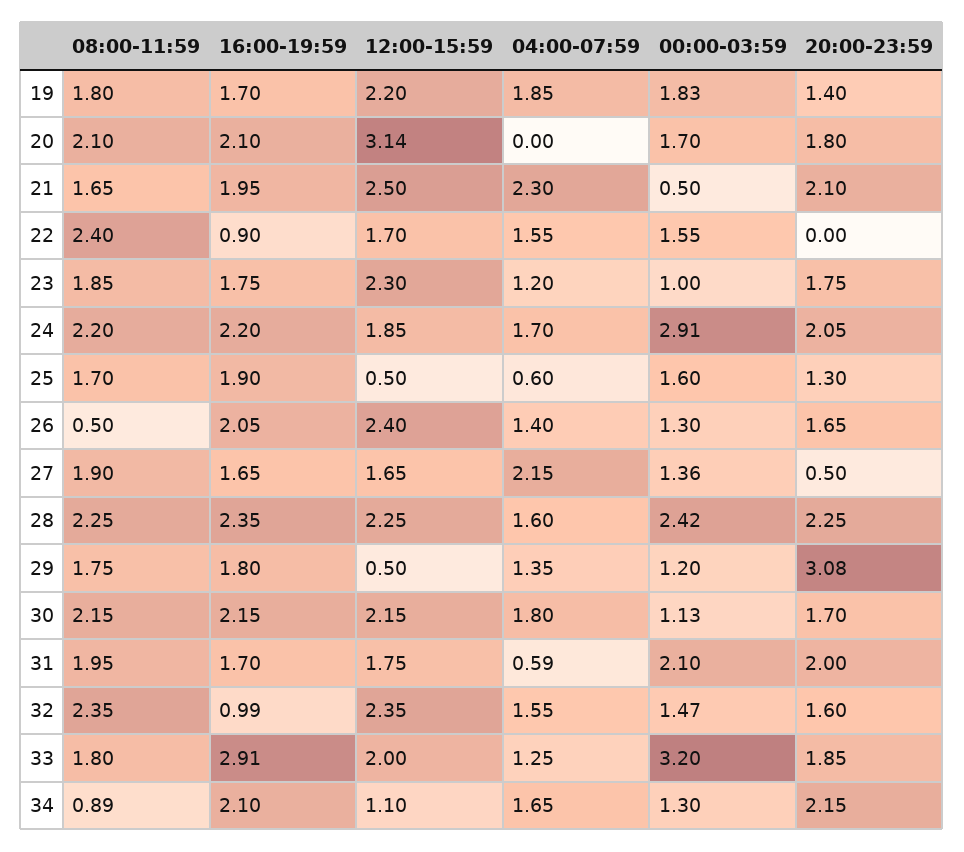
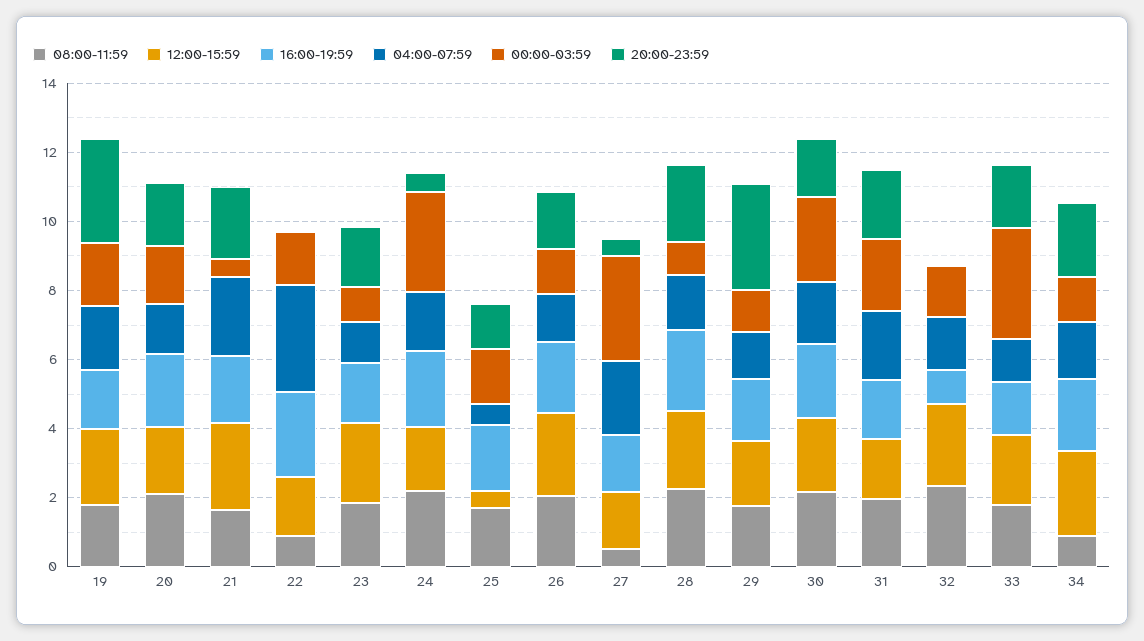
20:00-23:59, 19: 1.4 -> 3
12:00-15:59, 20: 3.14 -> 2
04:00-07:59, 20: 0 -> 1.5
08:00-11:59, 22: 2.4 -> 1
16:00-19:59, 22: 0.9 -> 2.5
04:00-07:59, 22: 1.55 -> 3
20:00-23:59, 24: 2.05 -> 0.5
08:00-11:59, 26: 0.5 -> 2
08:00-11:59, 27: 1.9 -> 0.5
00:00-03:59, 27: 1.36 -> 3
00:00-03:59, 28: 2.42 -> 1
12:00-15:59, 29: 0.5 -> 2
00:00-03:59, 30: 1.13 -> 2.5
04:00-07:59, 31: 0.59 -> 2
20:00-23:59, 32: 1.6 -> 0
16:00-19:59, 33: 2.91 -> 1.5
12:00-15:59, 34: 1.1 -> 2.5

